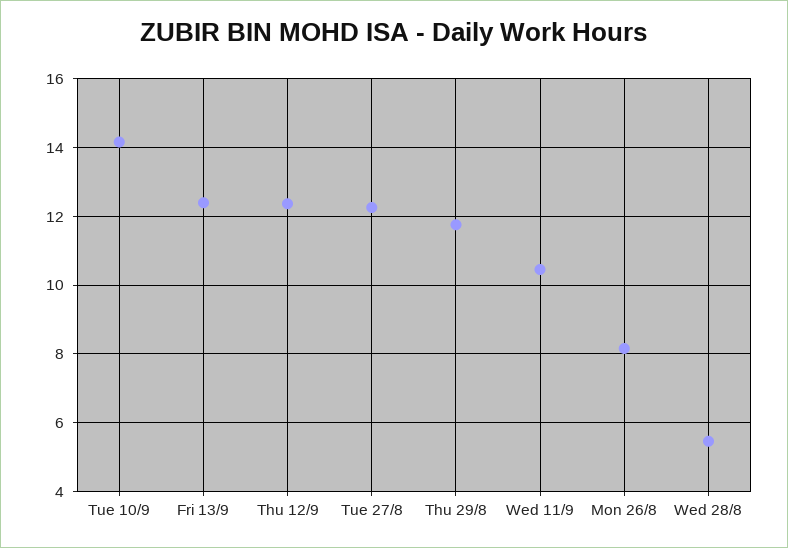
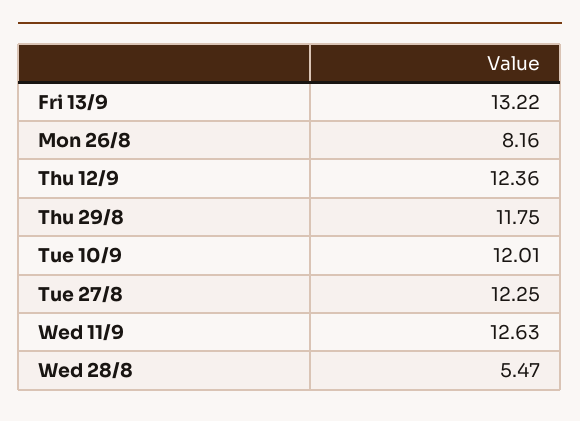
Tue 10/9: 14.2 -> 12.01
Fri 13/9: 12.4 -> 13.22
Wed 11/9: 10.4 -> 12.63

